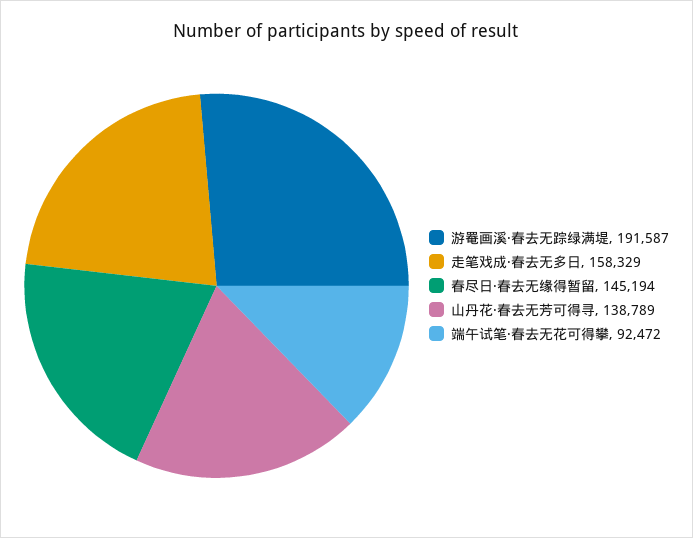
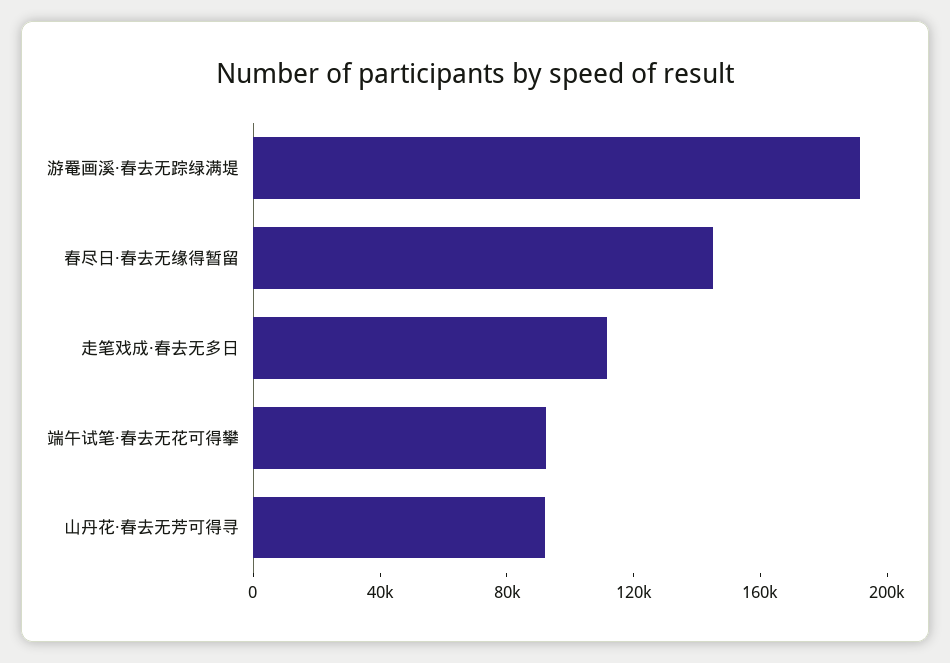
走笔戏成·春去无多日: 158329 -> 110000
山丹花·春去无芳可得寻: 138789 -> 90000

